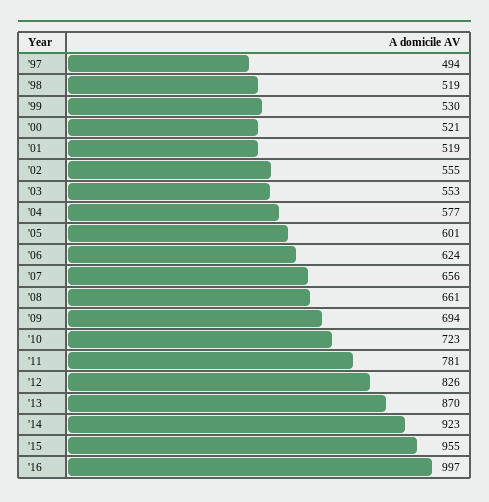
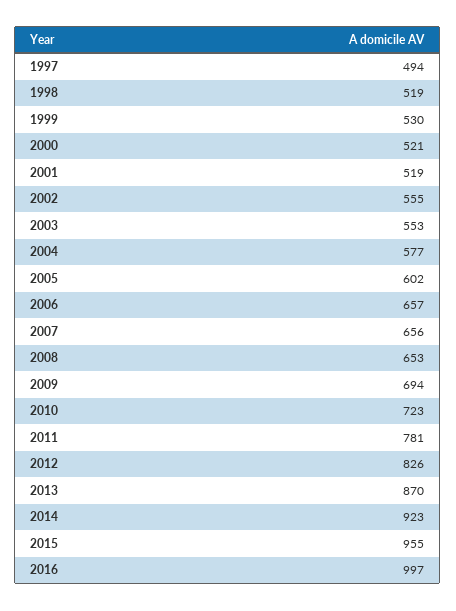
'05: 601 -> 602
'06: 624 -> 657
'08: 661 -> 653

